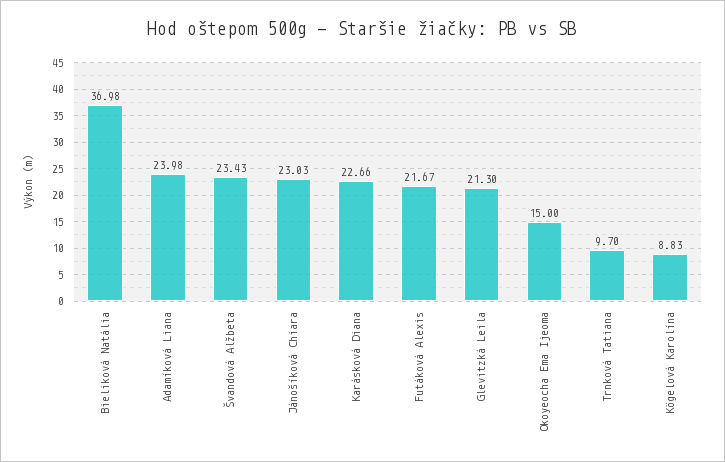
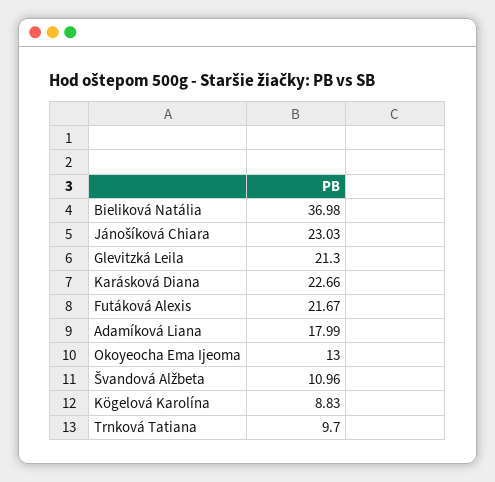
Adamíková Liana: 23.98 -> 17.99
Švandová Alžbeta: 23.43 -> 10.96
Okoyeocha Ema Ijeoma: 15 -> 13

